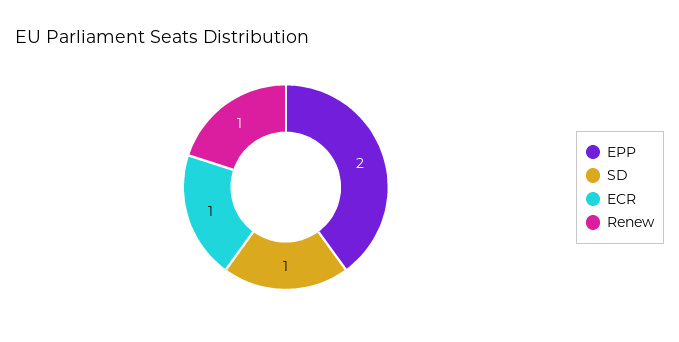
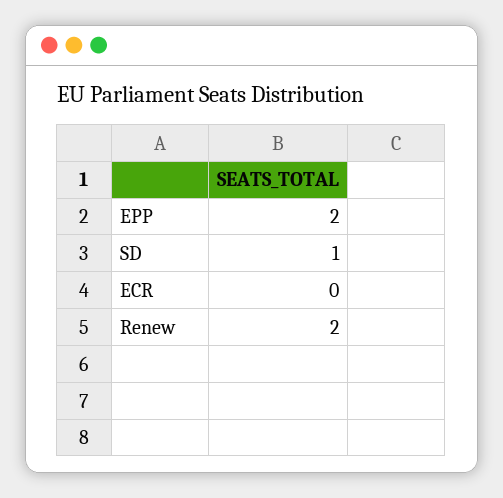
ECR: 1 -> 0
Renew: 1 -> 2

